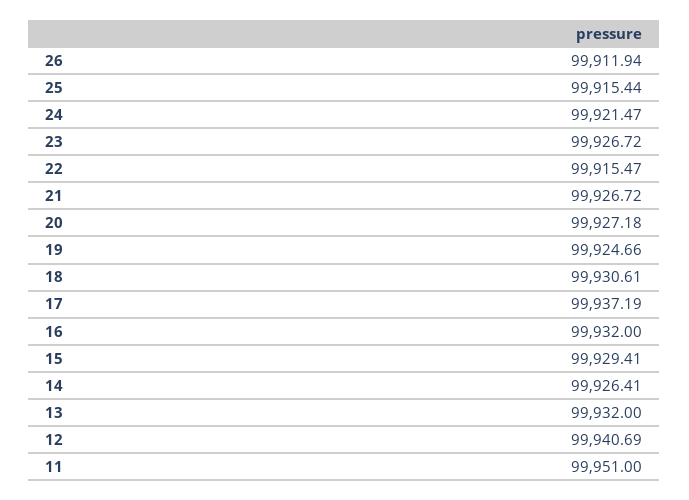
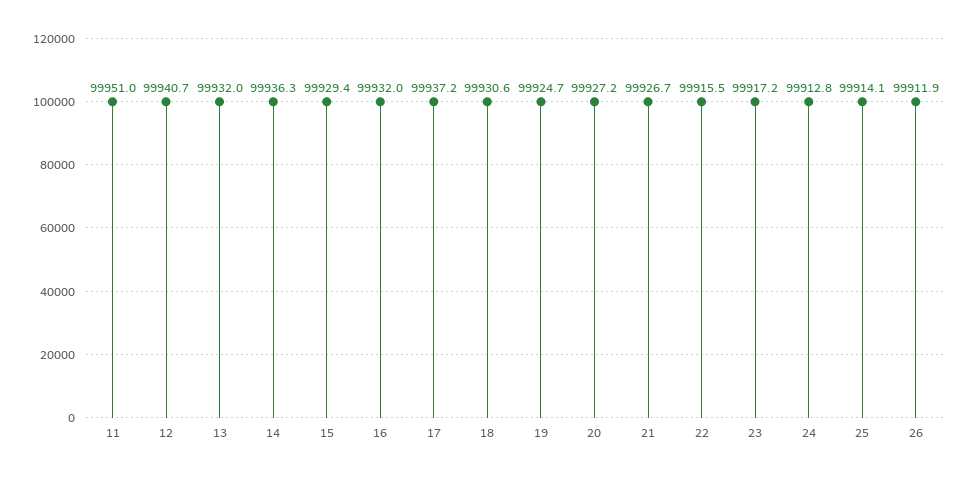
25: 99915.44 -> 99914.1
24: 99921.47 -> 99912.8
23: 99926.72 -> 99917.2
14: 99926.41 -> 99936.3

